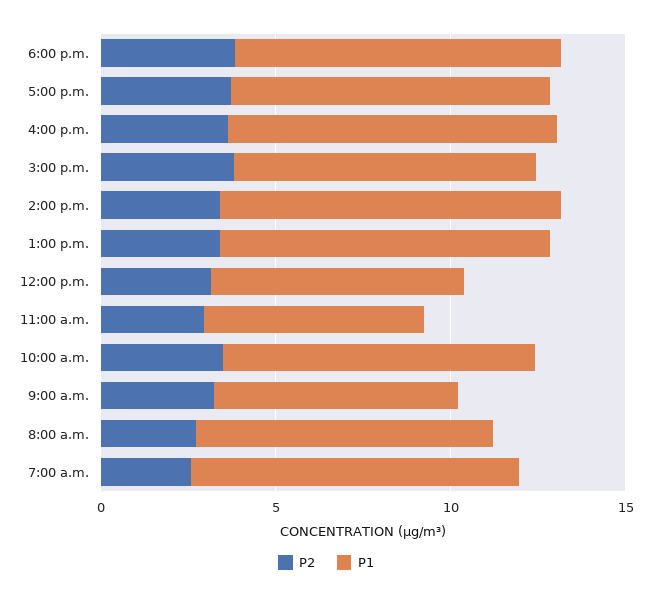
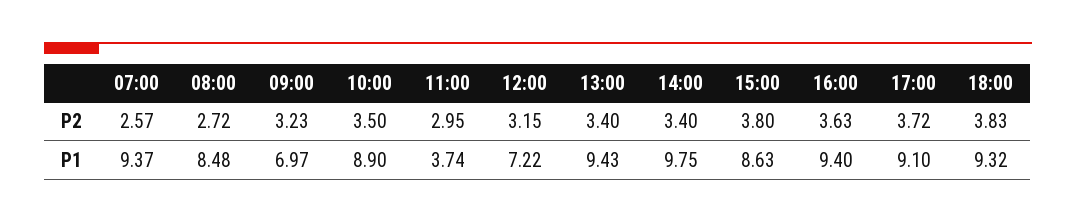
P1, 11:00 a.m.: 6 -> 3.74

